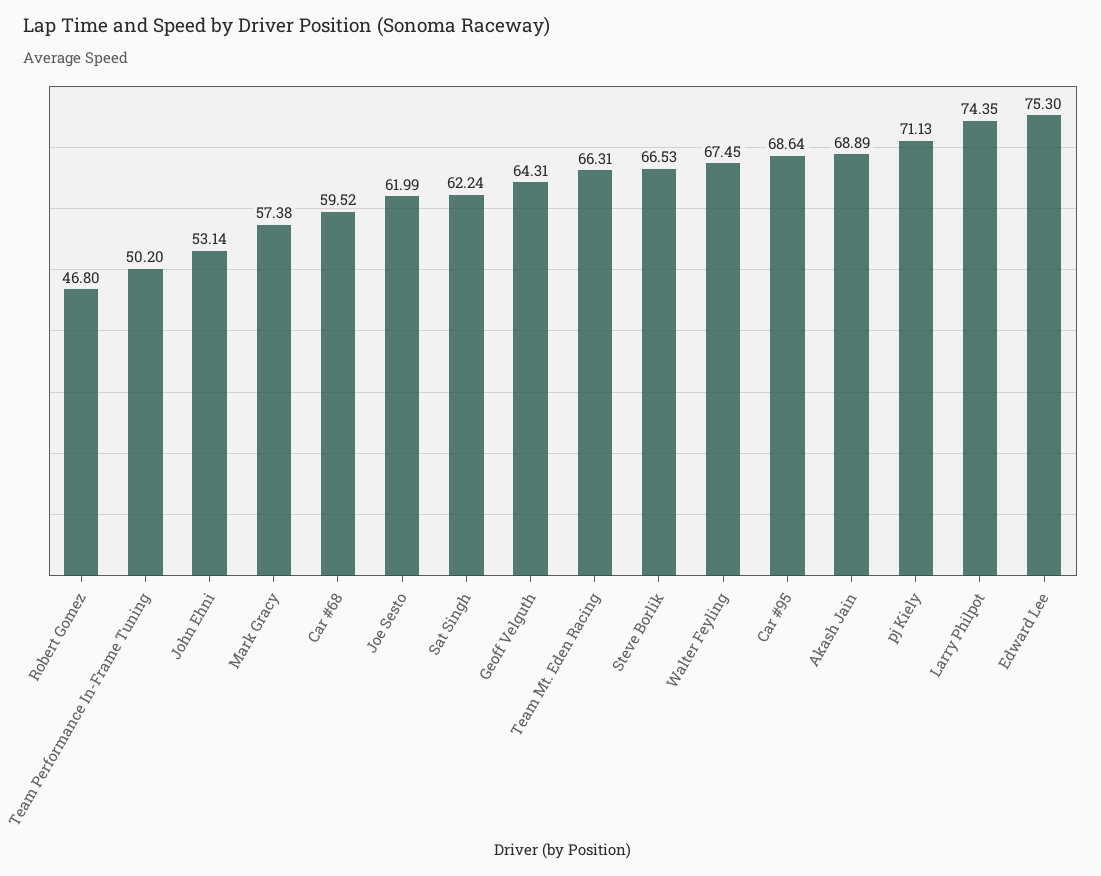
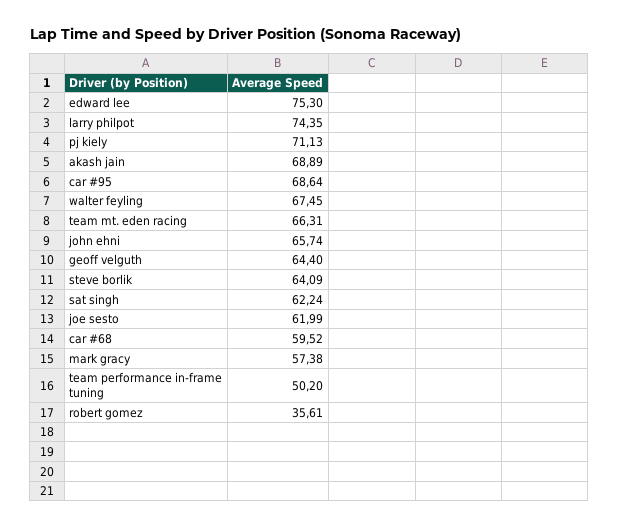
Robert Gomez: 46.8 -> 35.61
John Ehni: 53.14 -> 65.74
Geoff Velguth: 64.31 -> 64.4
Steve Borlik: 66.53 -> 64.09

